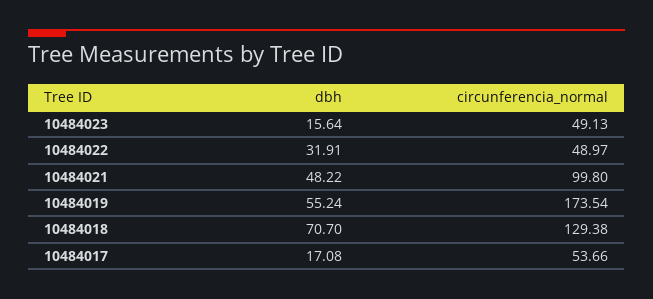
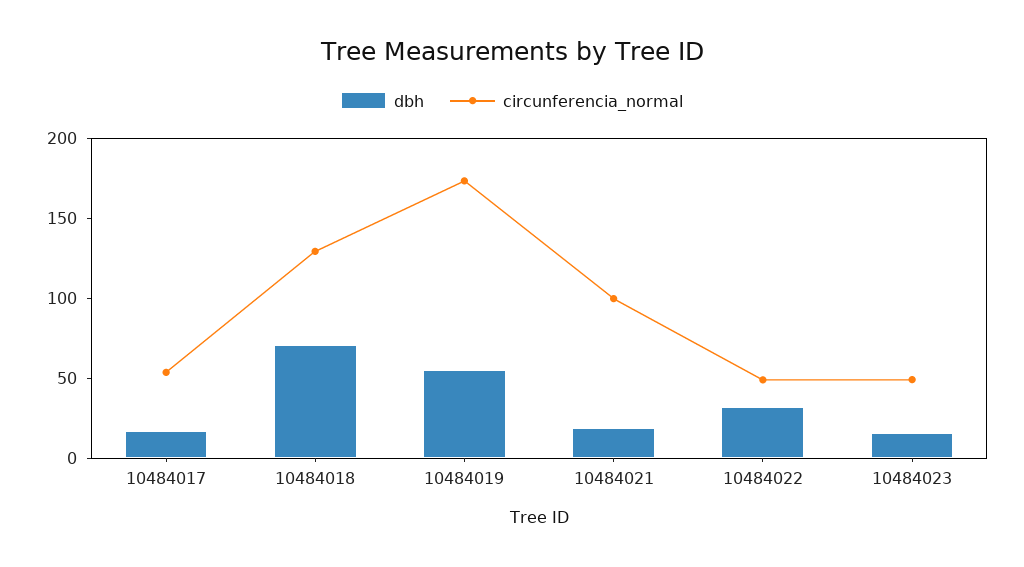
dbh, 10484021: 48.22 -> 20

